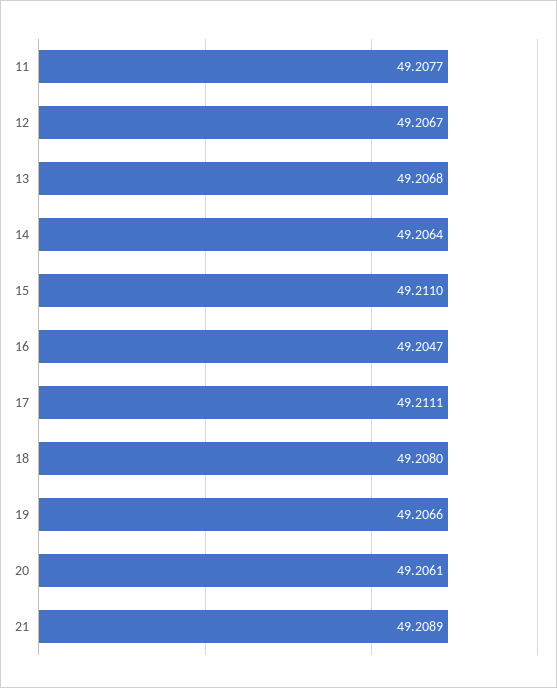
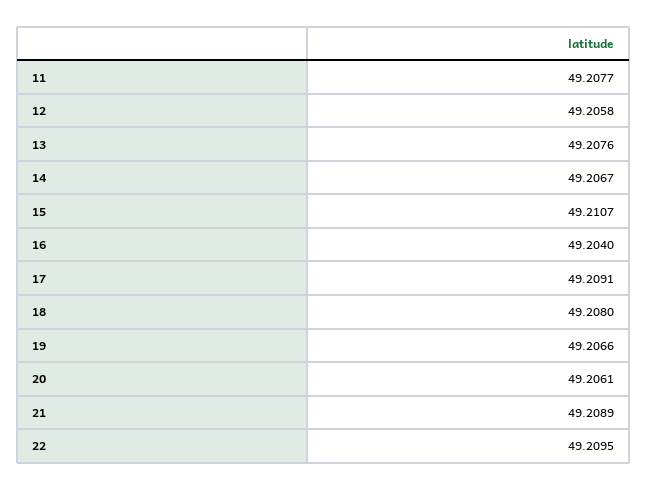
12: 49.2067 -> 49.2058
13: 49.2068 -> 49.2076
14: 49.2064 -> 49.2067
15: 49.211 -> 49.2107
16: 49.2047 -> 49.204
17: 49.2111 -> 49.2091
22: none -> 49.2095

